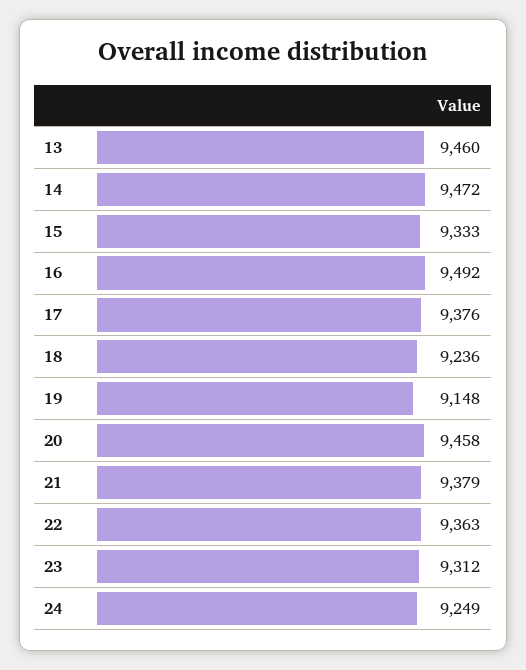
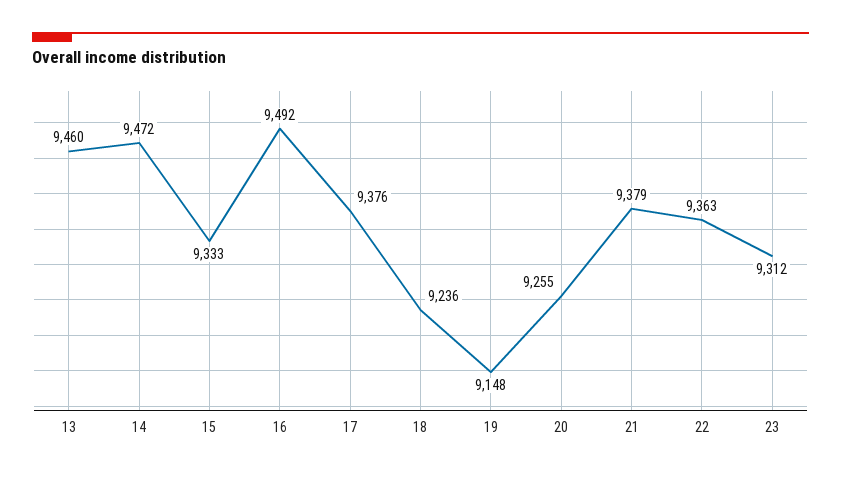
20: 9458 -> 9255
24: 9249 -> none

